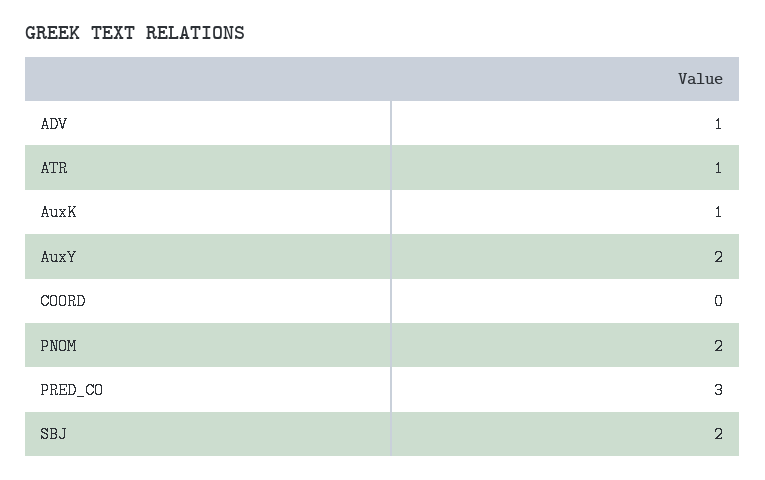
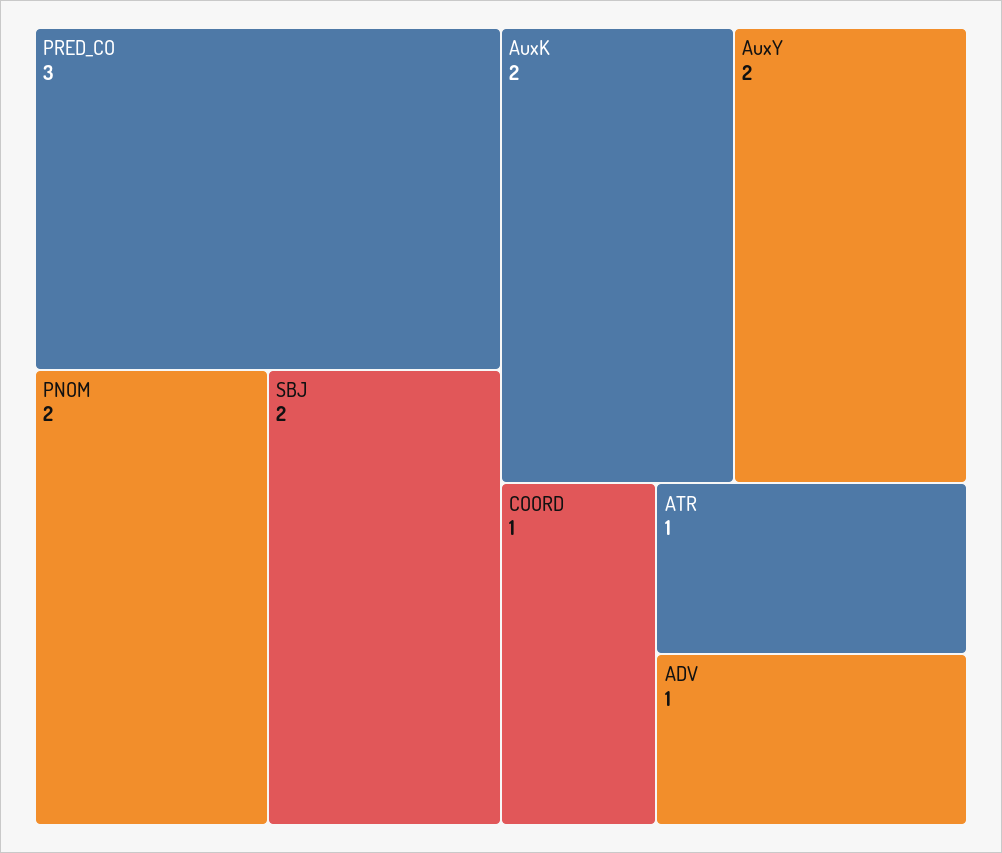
AuxK: 1 -> 2
COORD: 0 -> 1

